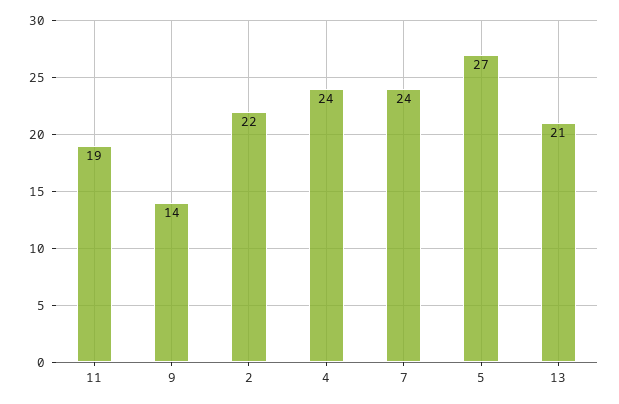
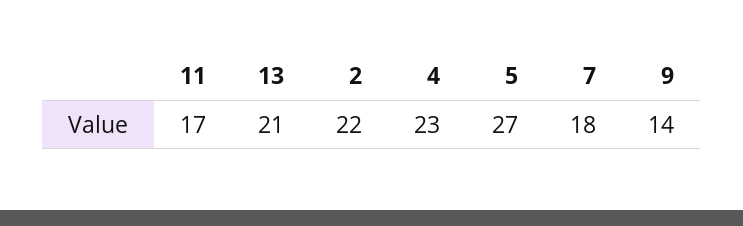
11: 19 -> 17
4: 24 -> 23
7: 24 -> 18

